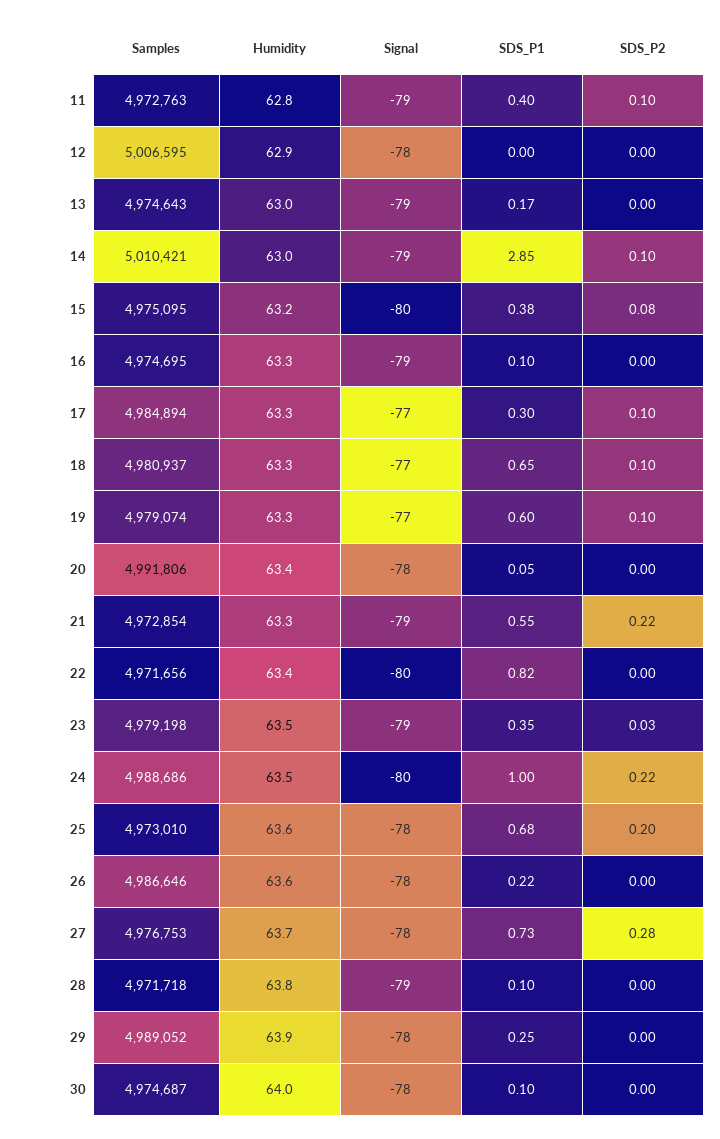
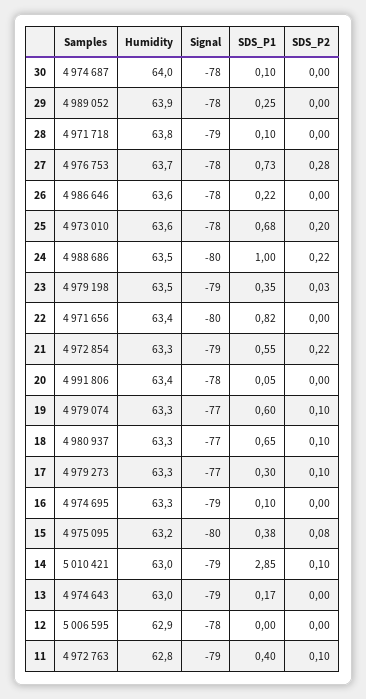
Samples, 17: 4984894 -> 4979273

